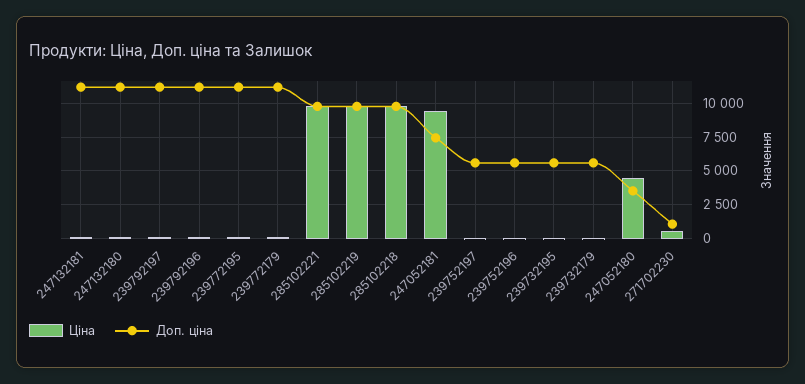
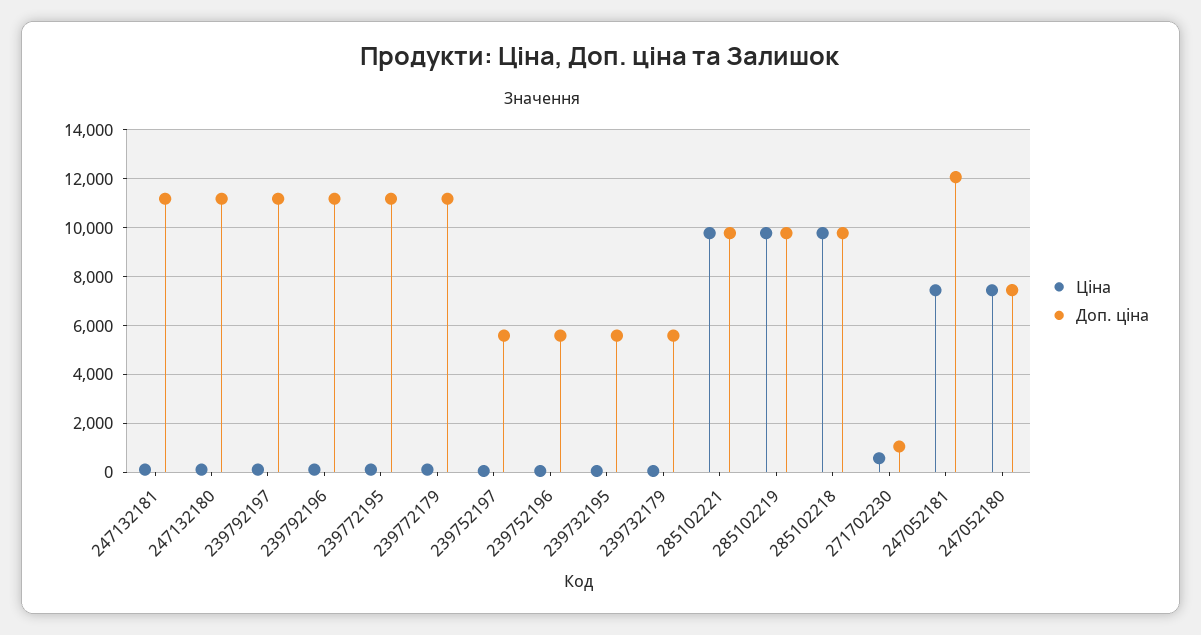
Ціна, 247052181: 9500 -> 7500
Доп. ціна, 247052181: 7500 -> 12000
Ціна, 247052180: 4500 -> 7500
Доп. ціна, 247052180: 3500 -> 7500

